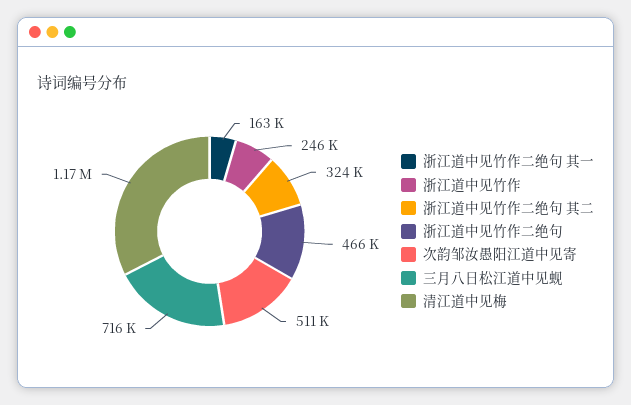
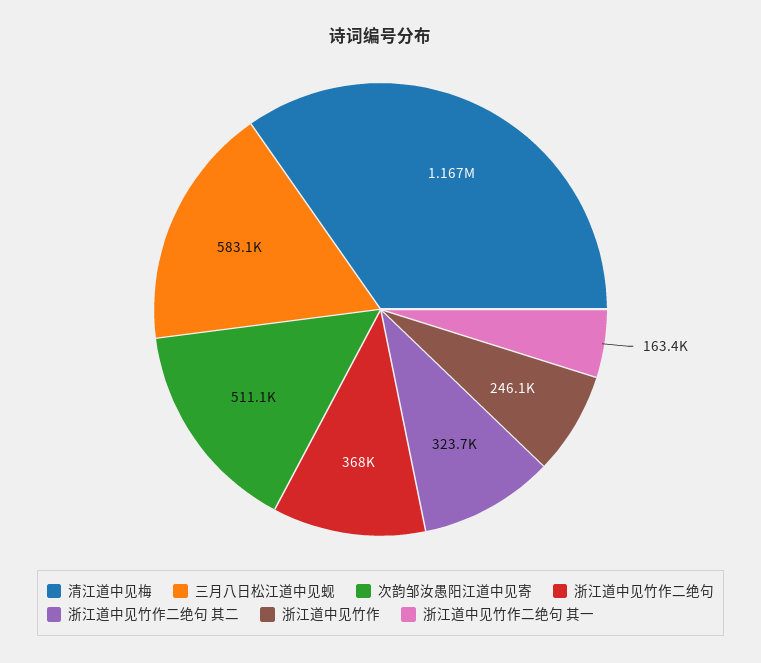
浙江道中见竹作二绝句: 466000 -> 368000
三月八日松江道中见蚬: 716000 -> 583100

